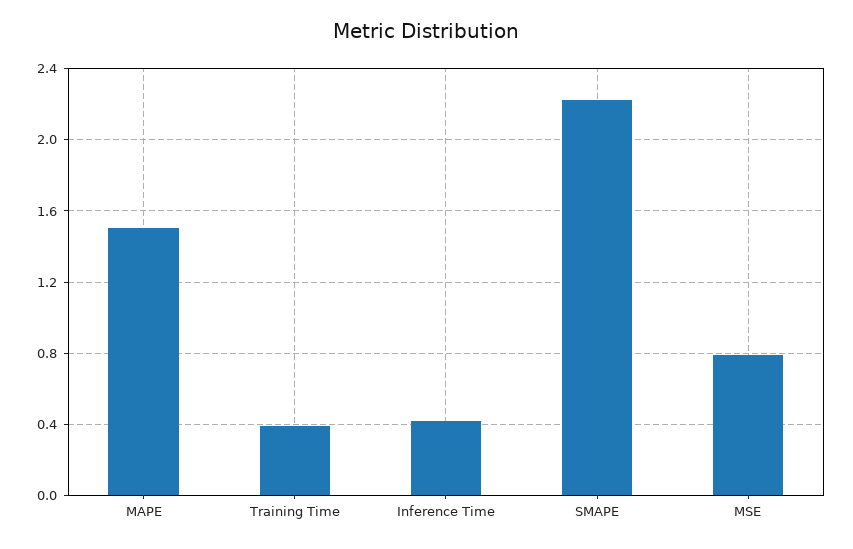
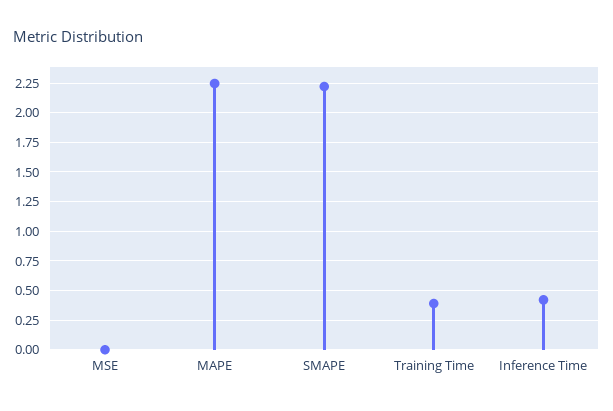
MAPE: 1.5 -> 2.25
MSE: 0.8 -> 0

